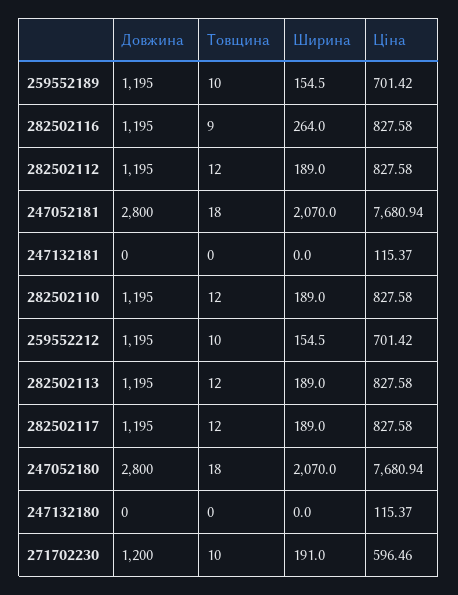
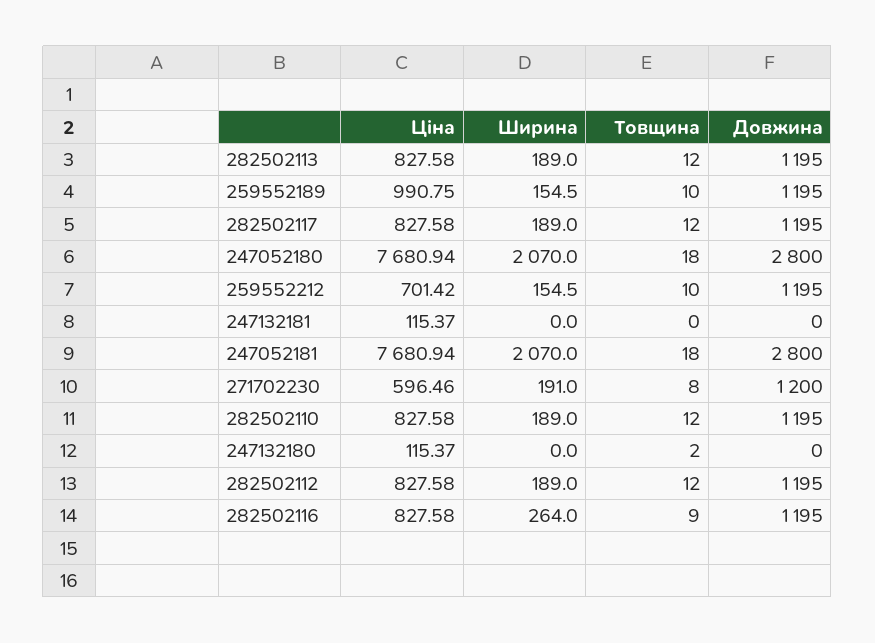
Ціна, 259552189: 701.42 -> 990.75
Товщина, 247132180: 0 -> 2
Товщина, 271702230: 10 -> 8

